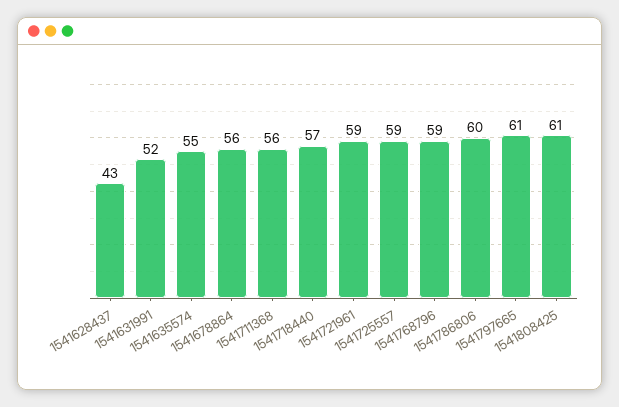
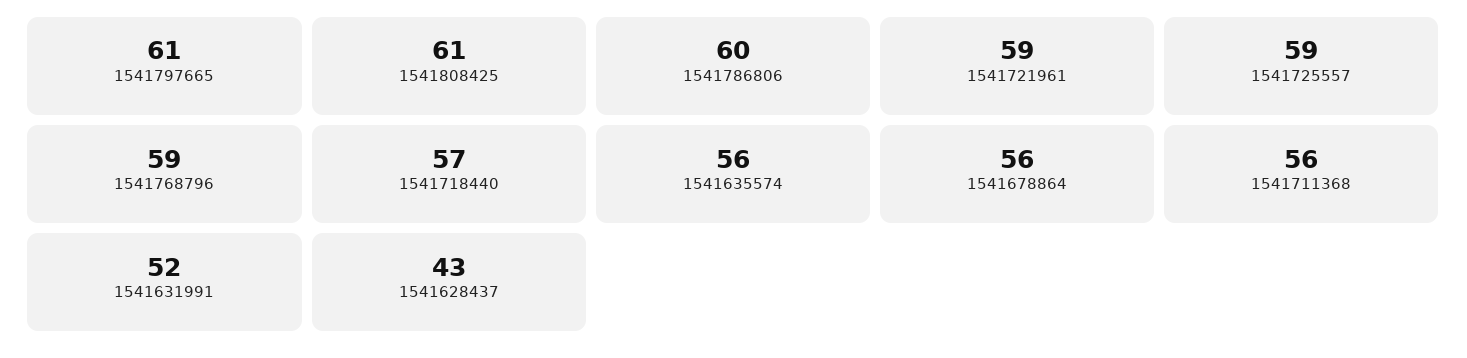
1541635574: 55 -> 56

